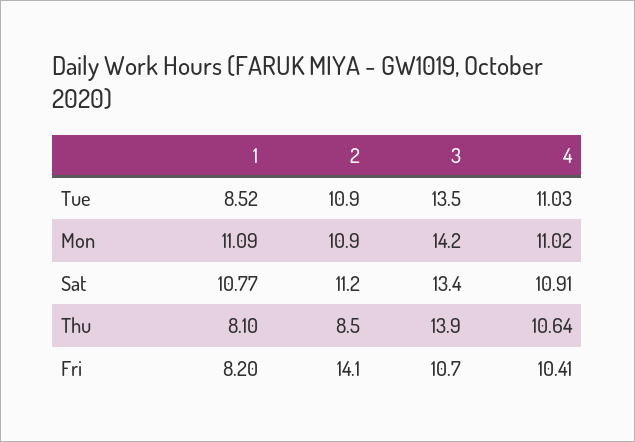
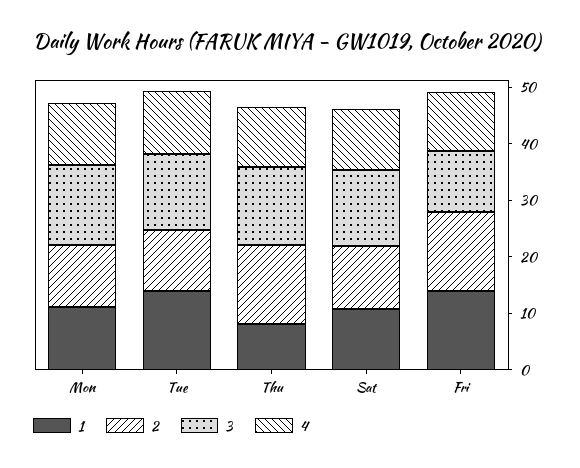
1, Tue: 8.52 -> 14
2, Thu: 8.5 -> 14
1, Fri: 8.2 -> 14

